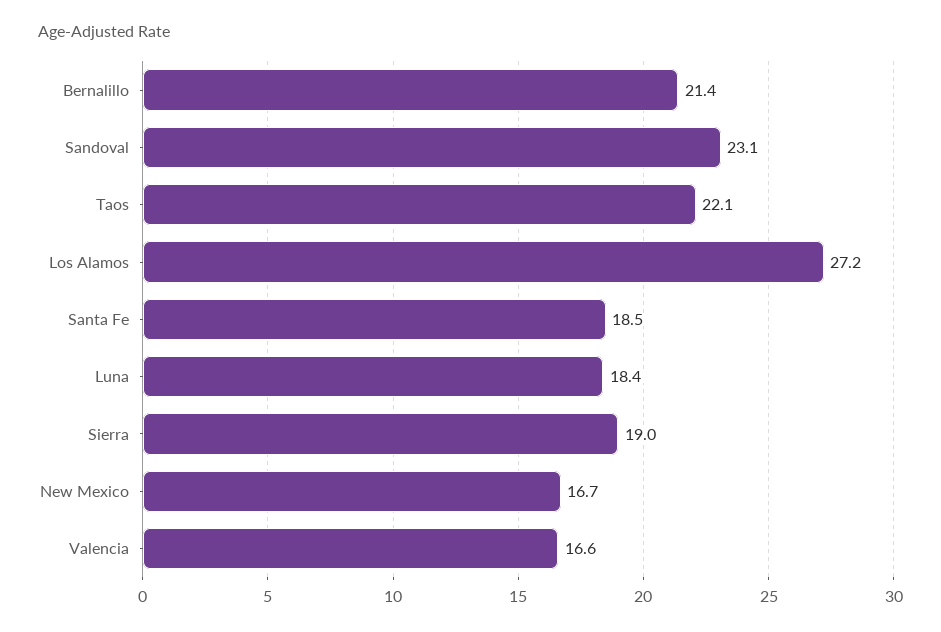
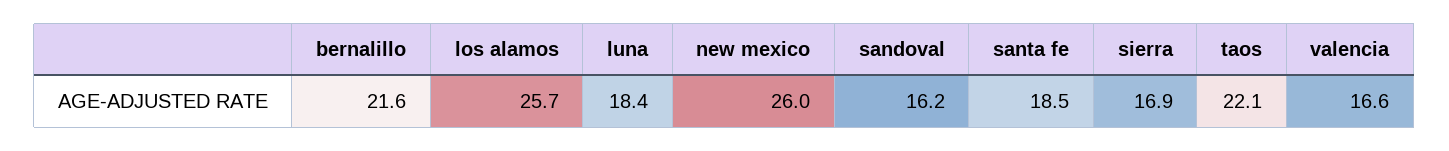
Bernalillo: 21.4 -> 21.6
Sandoval: 23.1 -> 16.2
Los Alamos: 27.2 -> 25.7
Sierra: 19 -> 16.9
New Mexico: 16.7 -> 26

